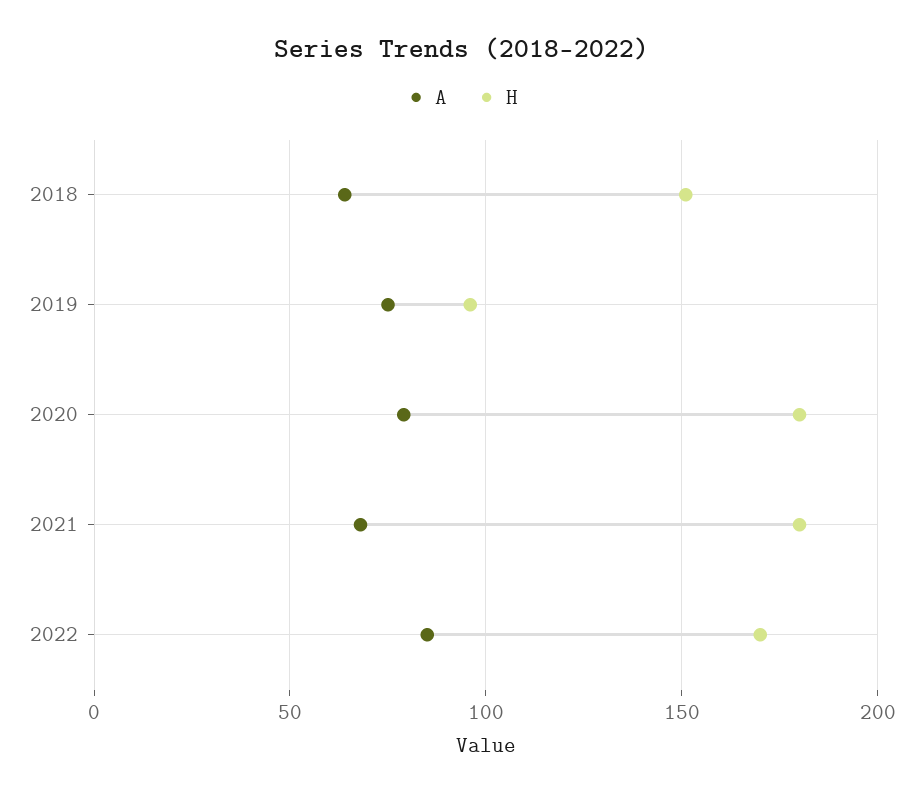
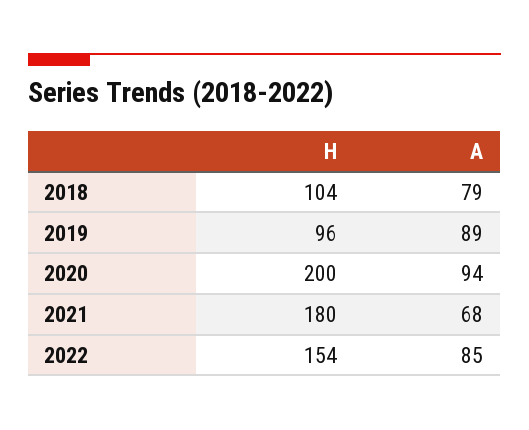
A, 2018: 65 -> 79
H, 2018: 150 -> 104
A, 2019: 75 -> 89
A, 2020: 80 -> 94
H, 2020: 180 -> 200
H, 2022: 170 -> 154

